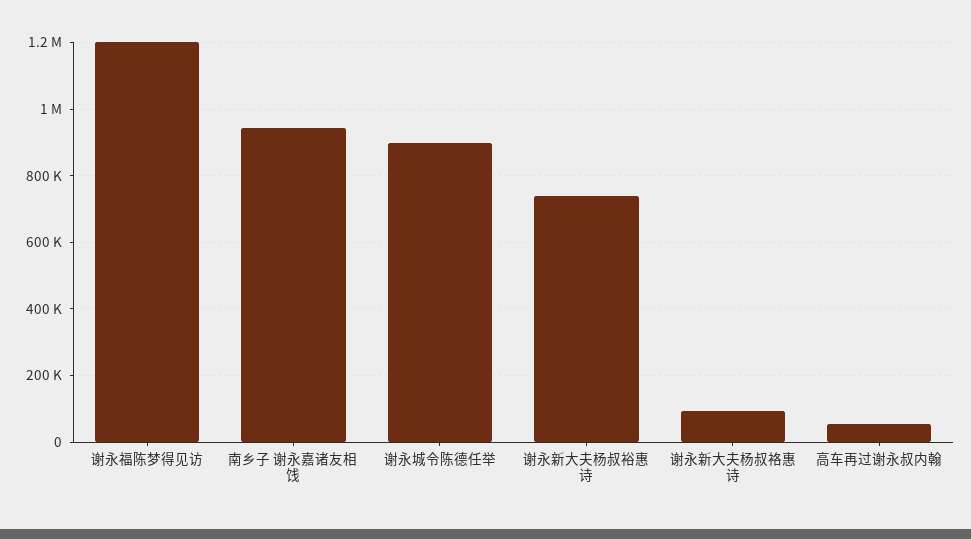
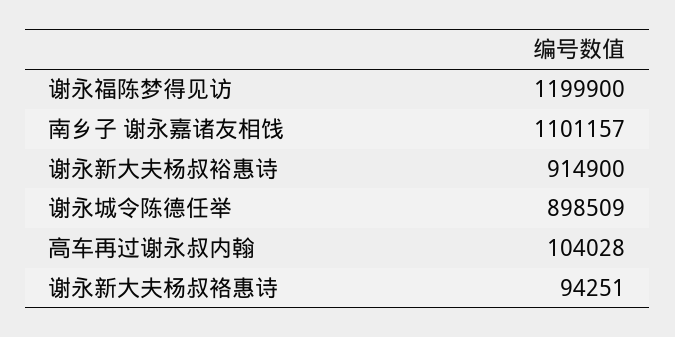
南乡子 谢永嘉诸友相饯: 940000 -> 1101157
谢永新大夫杨叔裕惠诗: 740000 -> 914900
高车再过谢永叔内翰: 60000 -> 104028

